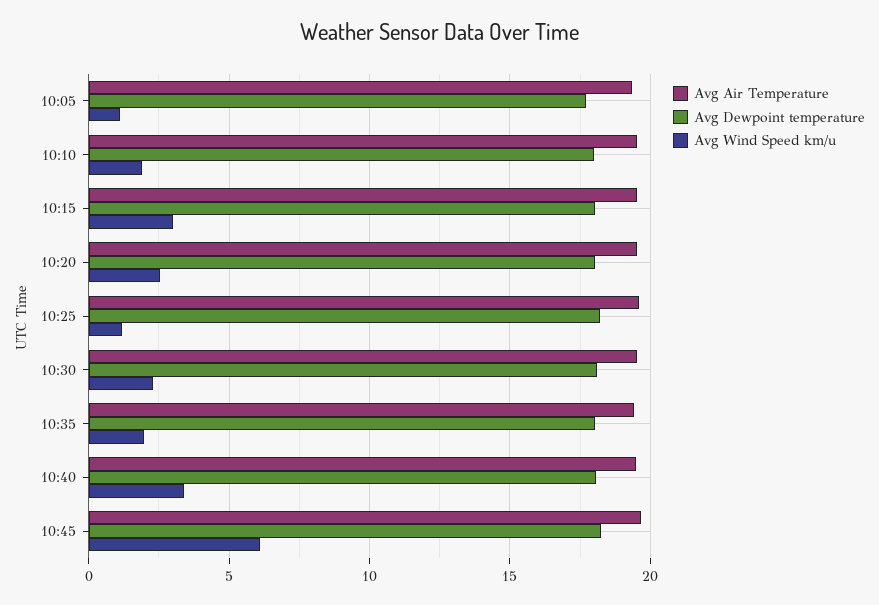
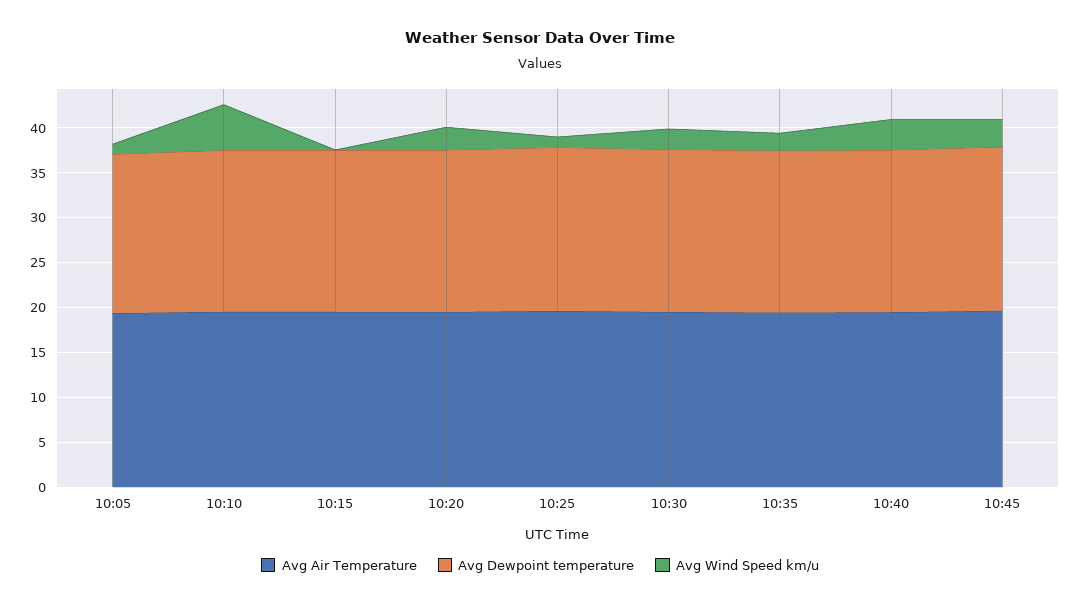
Avg Wind Speed km/u, 10:10: 2 -> 5
Avg Wind Speed km/u, 10:15: 3 -> 0
Avg Wind Speed km/u, 10:45: 6 -> 3

